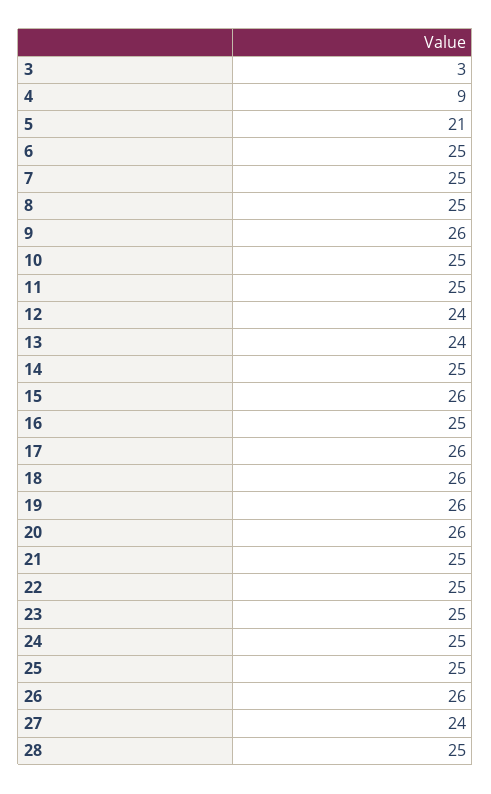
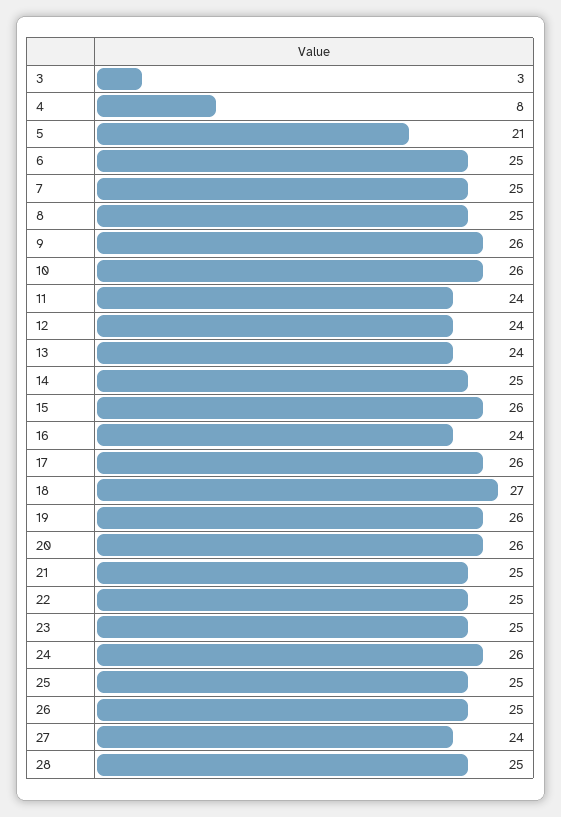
4: 9 -> 8
10: 25 -> 26
11: 25 -> 24
16: 25 -> 24
18: 26 -> 27
24: 25 -> 26
26: 26 -> 25

